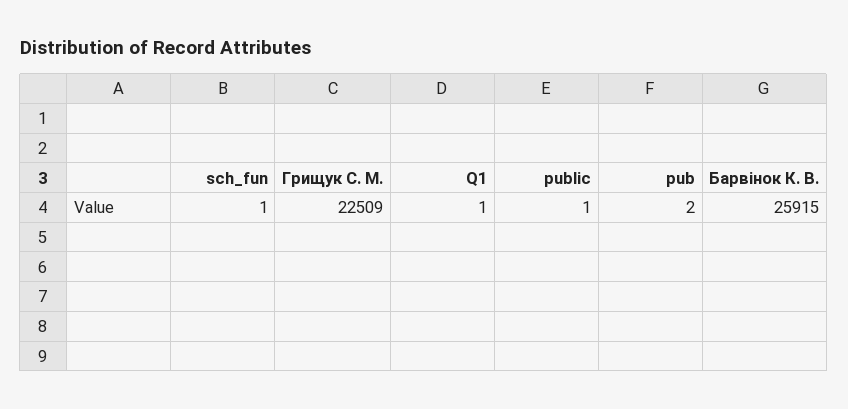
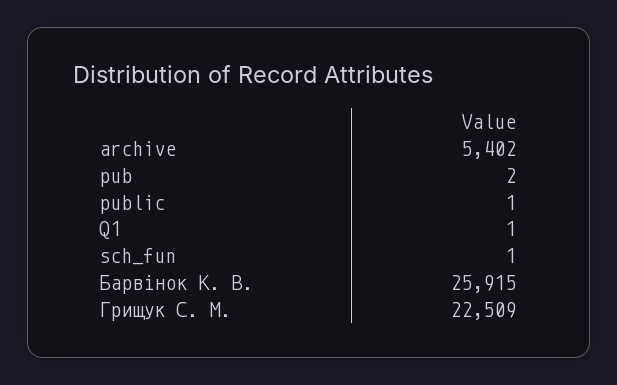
archive: none -> 5402

